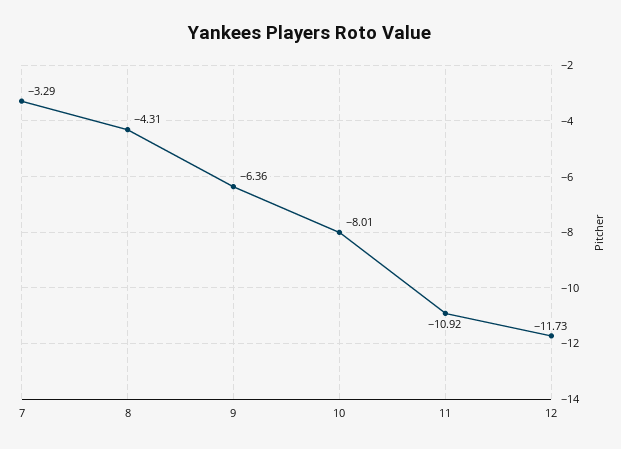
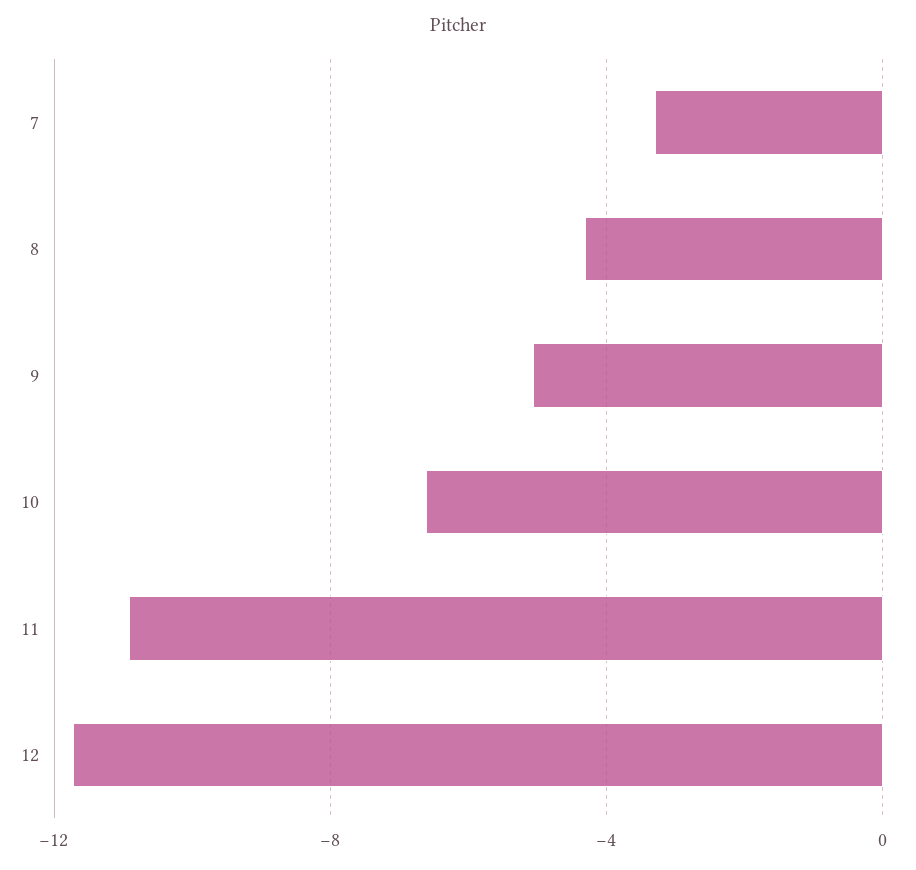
9: -6.36 -> -5
10: -8.01 -> -6.5

